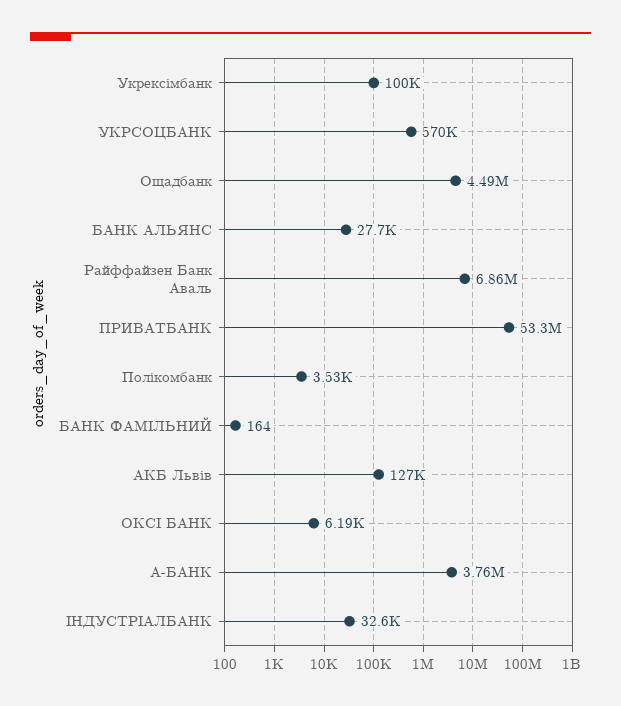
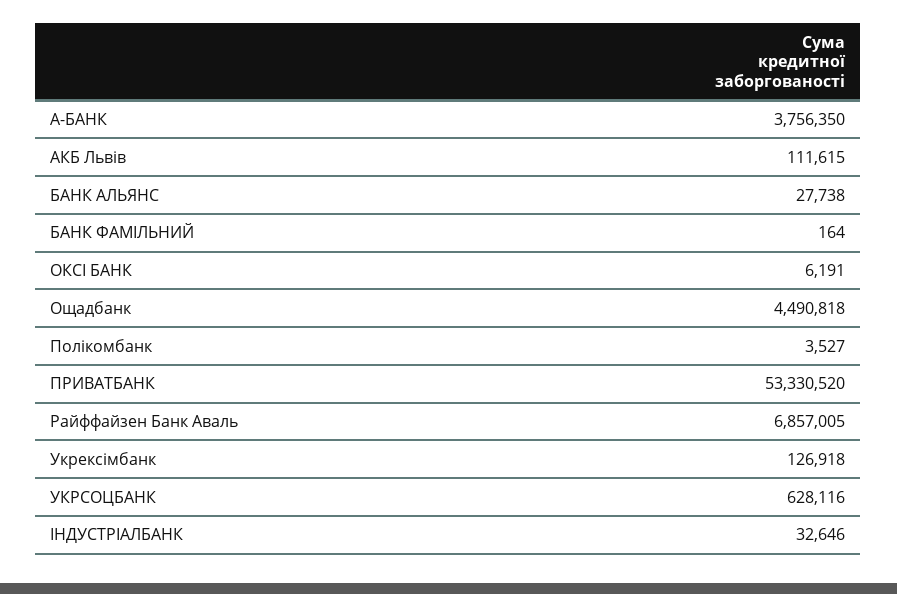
Укрексімбанк: 100000 -> 126918
УКРСОЦБАНК: 570000 -> 628116
АКБ Львів: 127000 -> 111615

